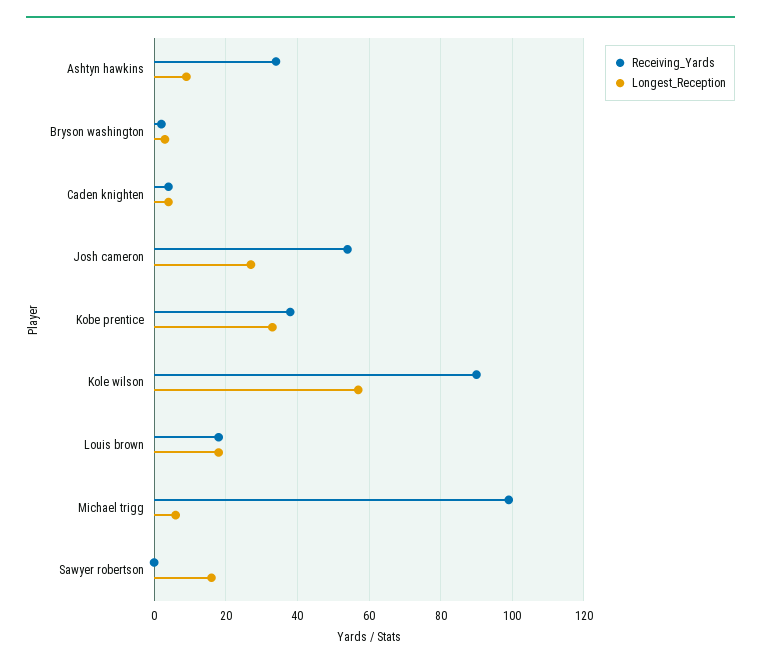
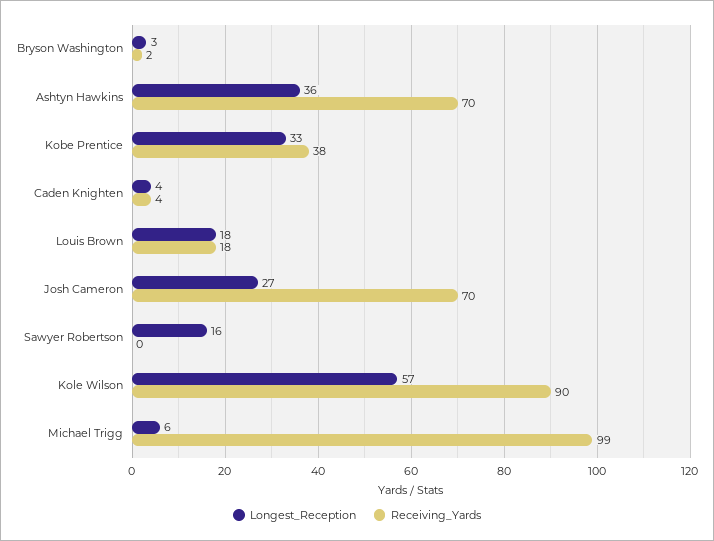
Receiving_Yards, Ashtyn hawkins: 35 -> 70
Longest_Reception, Ashtyn hawkins: 10 -> 36
Receiving_Yards, Josh cameron: 55 -> 70

